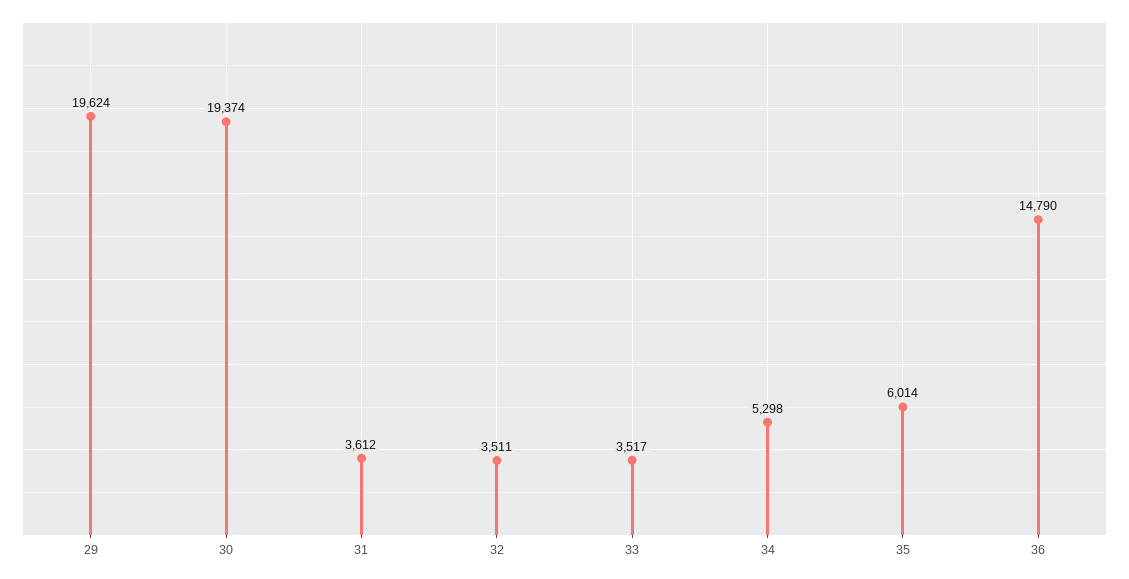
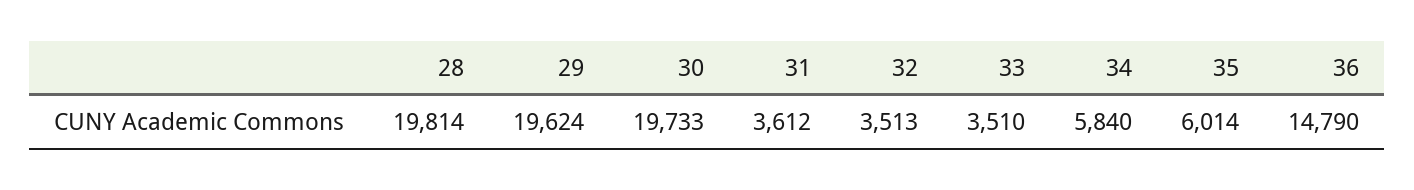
30: 19374 -> 19733
32: 3511 -> 3513
33: 3517 -> 3510
34: 5298 -> 5840
28: none -> 19814

